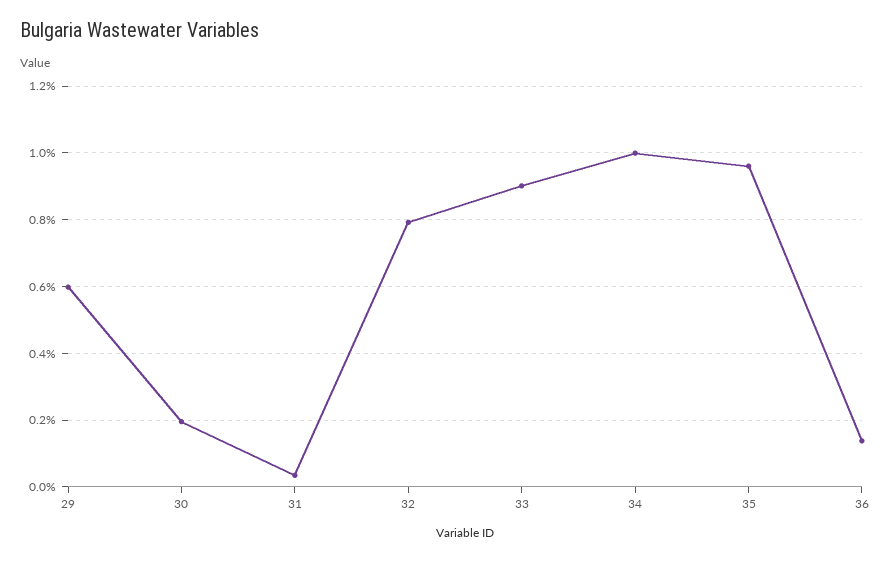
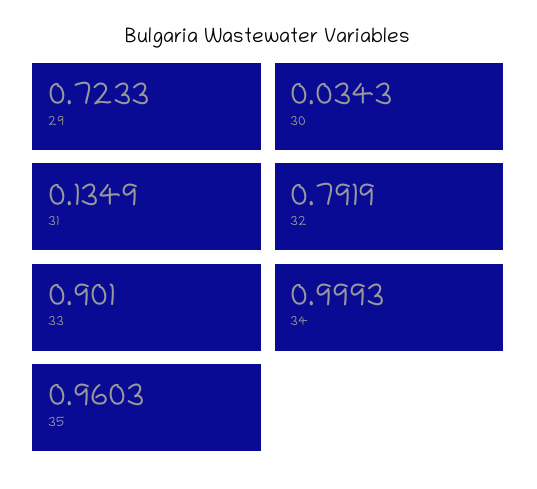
29: 0.6 -> 0.7233
30: 0.2 -> 0.0343
31: 0.04 -> 0.1349
36: 0.14 -> none

